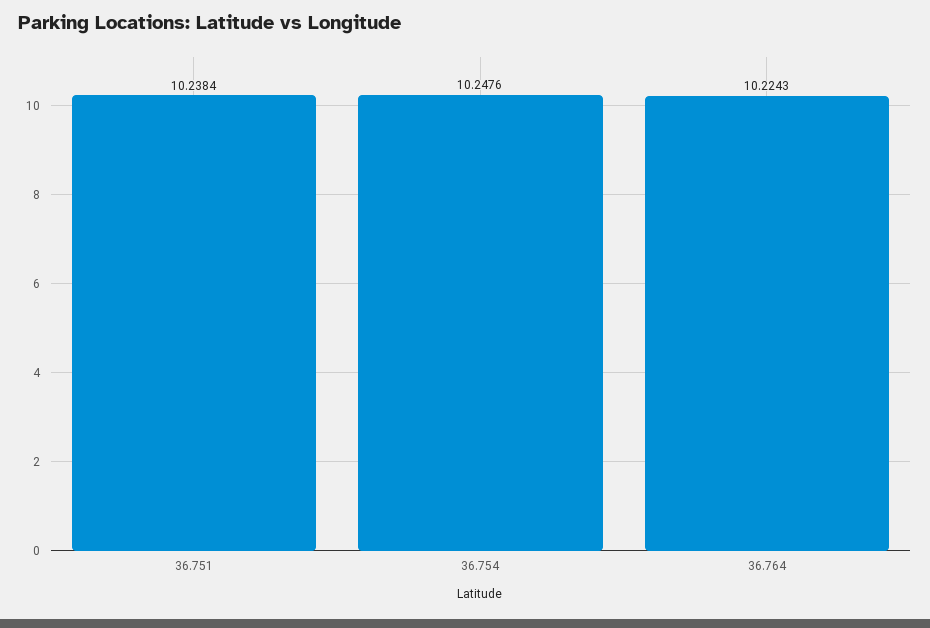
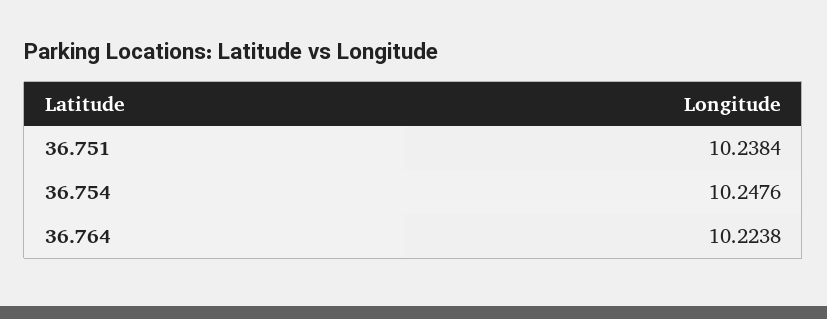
36.764: 10.2243 -> 10.2238

